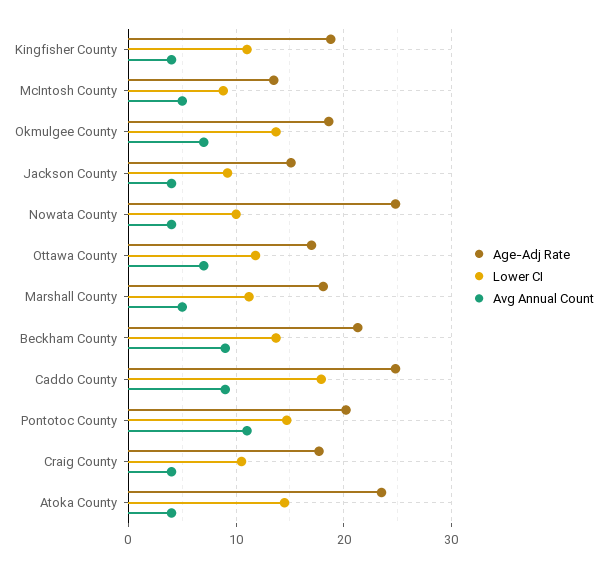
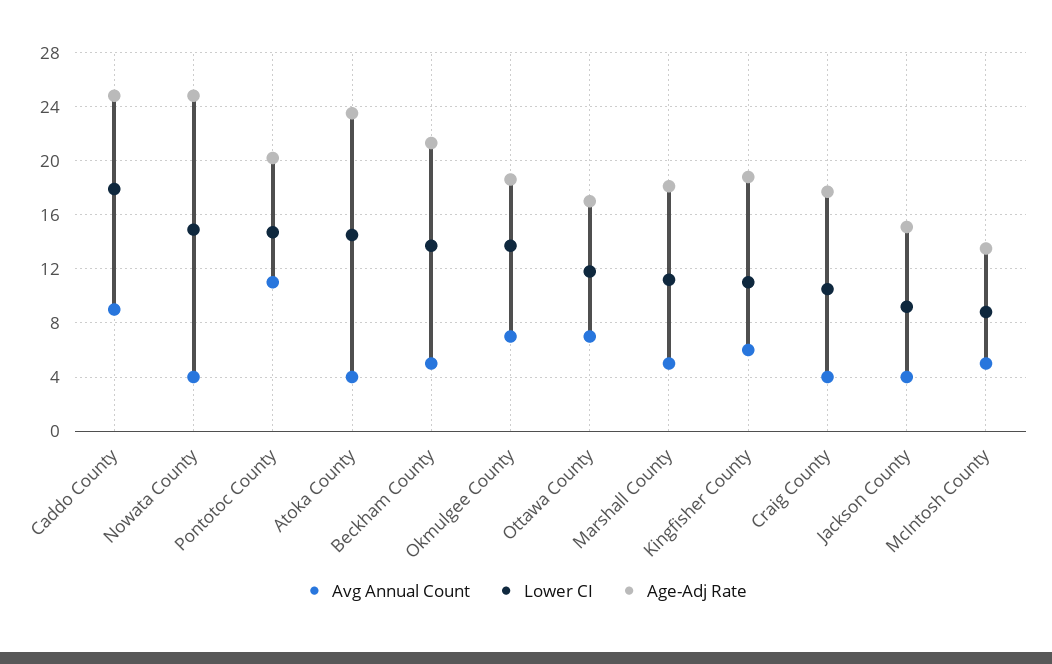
Avg Annual Count, Kingfisher County: 4 -> 6
Lower CI, Nowata County: 10 -> 15
Avg Annual Count, Beckham County: 9 -> 5

